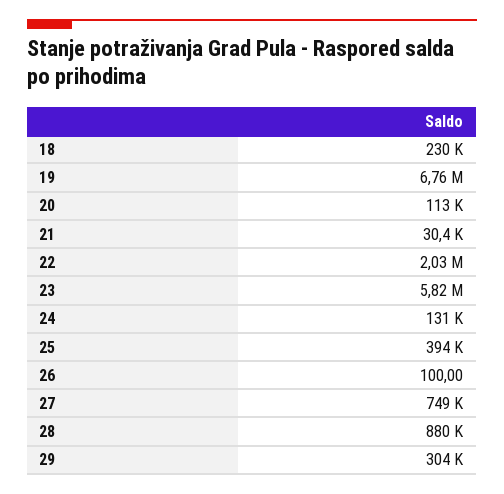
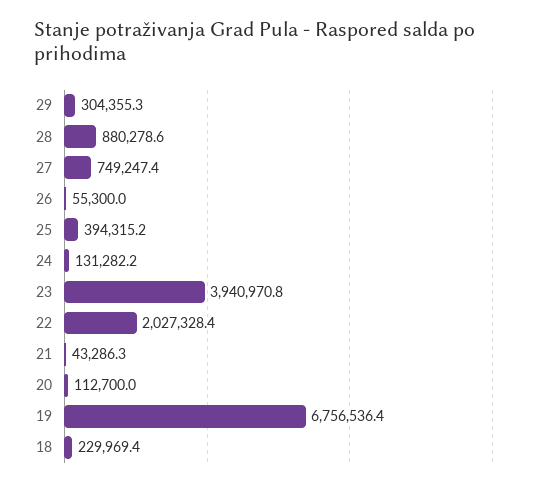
21: 30400 -> 43286.3
23: 5820000 -> 3940970.8
26: 100 -> 55300

